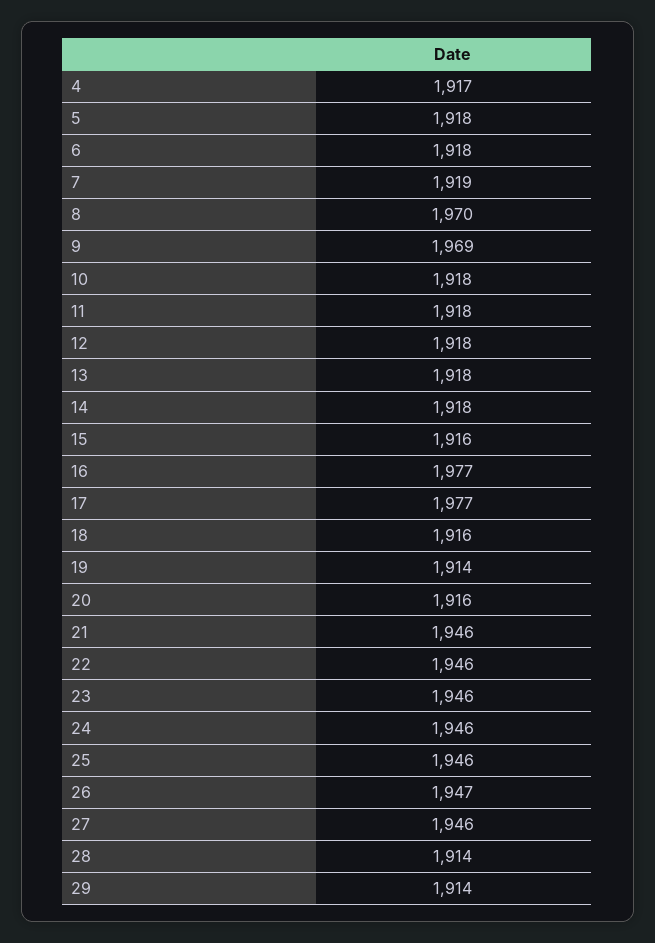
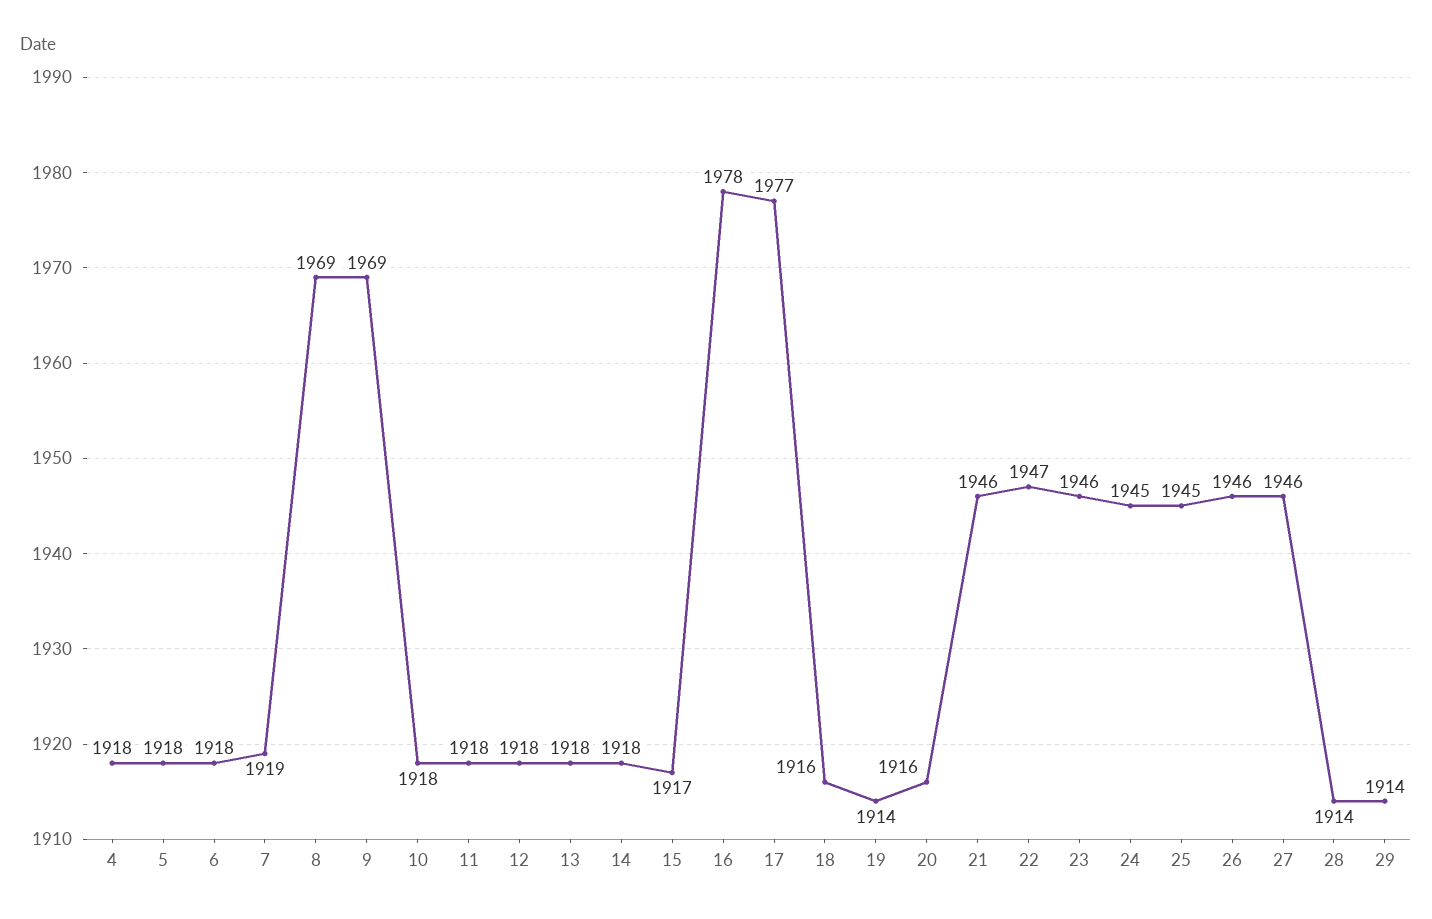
4: 1917 -> 1918
8: 1970 -> 1969
15: 1916 -> 1917
16: 1977 -> 1978
22: 1946 -> 1947
24: 1946 -> 1945
25: 1946 -> 1945
26: 1947 -> 1946

